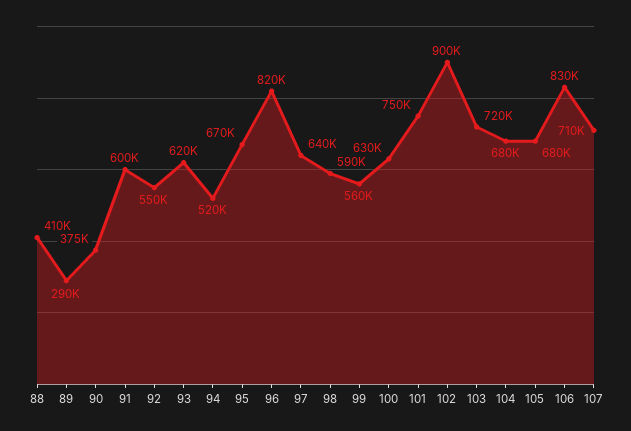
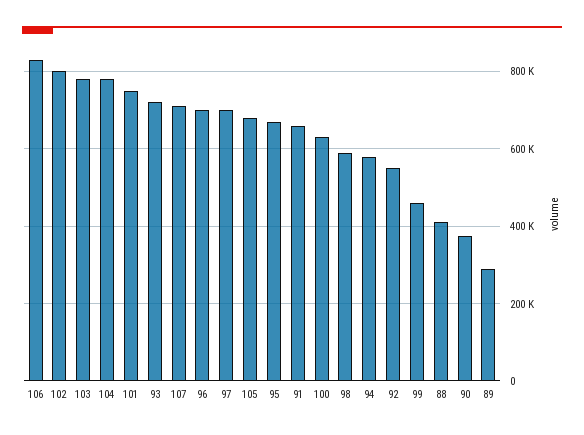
91: 600000 -> 660000
93: 620000 -> 720000
94: 520000 -> 580000
96: 820000 -> 700000
97: 640000 -> 700000
99: 560000 -> 460000
102: 900000 -> 800000
103: 720000 -> 780000
104: 680000 -> 780000

